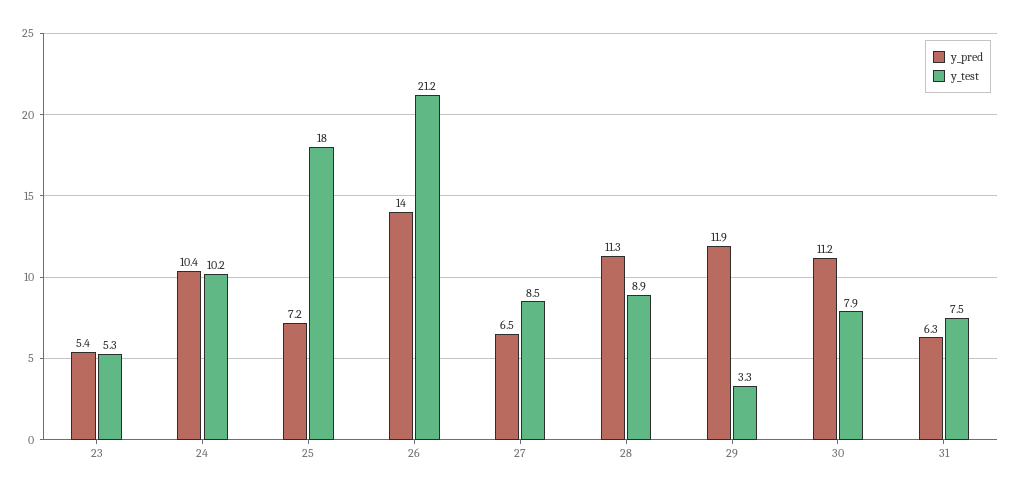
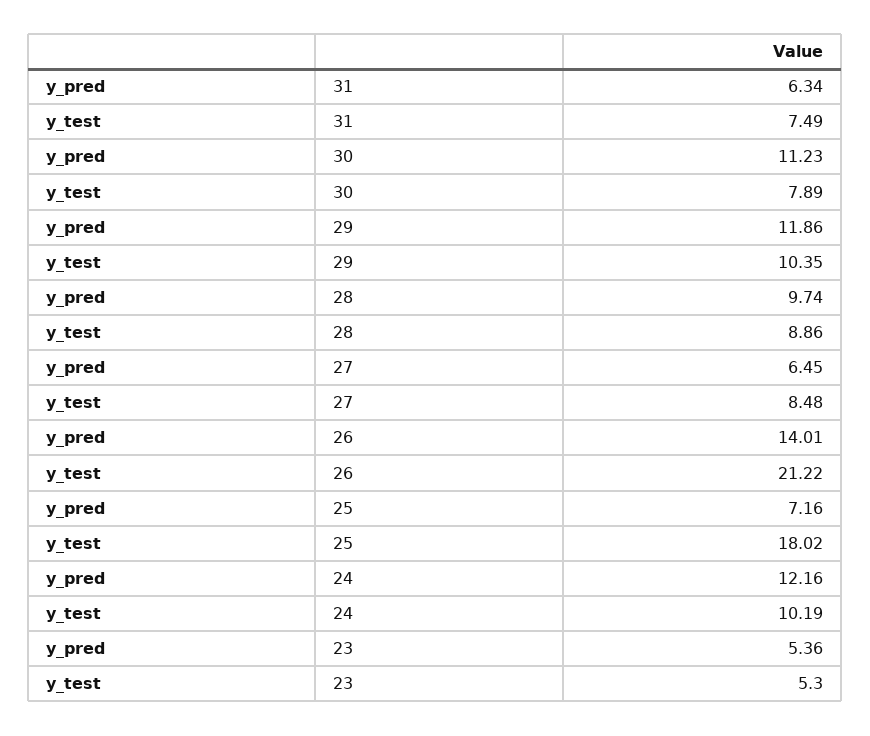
y_pred, 24: 10.4 -> 12.16
y_pred, 28: 11.3 -> 9.74
y_test, 29: 3.3 -> 10.35

